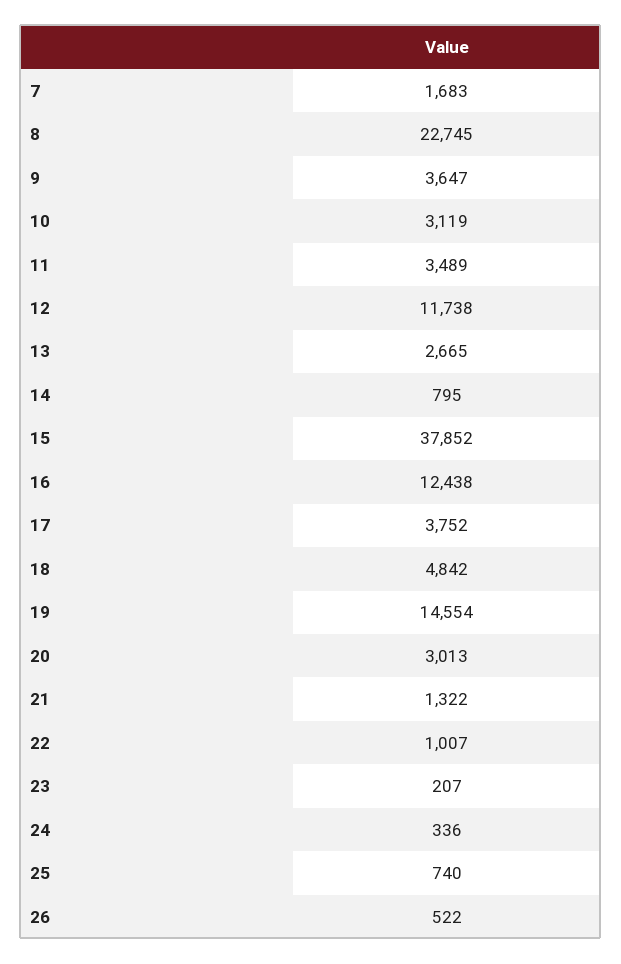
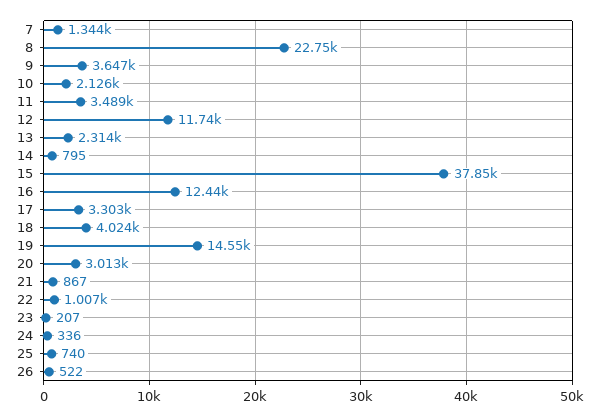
7: 1683 -> 1344
10: 3119 -> 2126
13: 2665 -> 2314
17: 3752 -> 3303
18: 4842 -> 4024
21: 1322 -> 867

